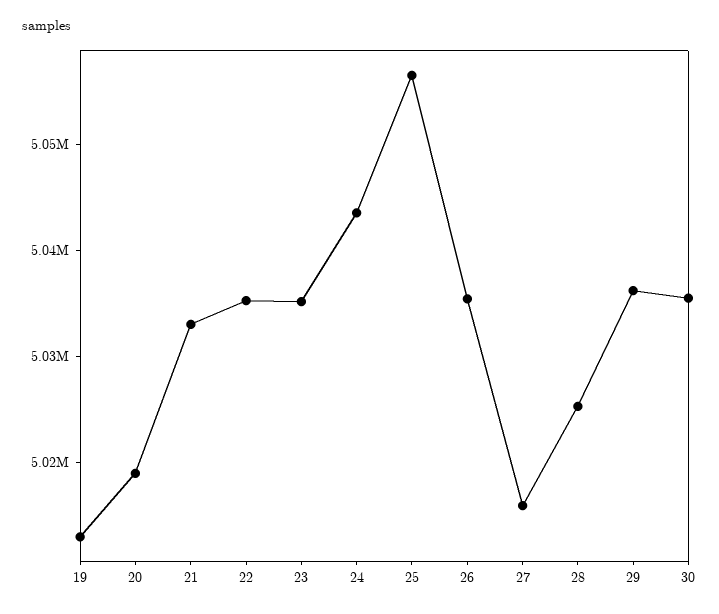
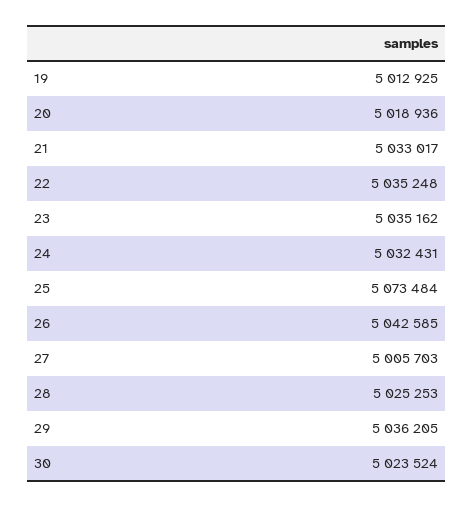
24: 5044000 -> 5032431
25: 5056000 -> 5073484
26: 5036000 -> 5042585
27: 5016000 -> 5005703
30: 5036000 -> 5023524

